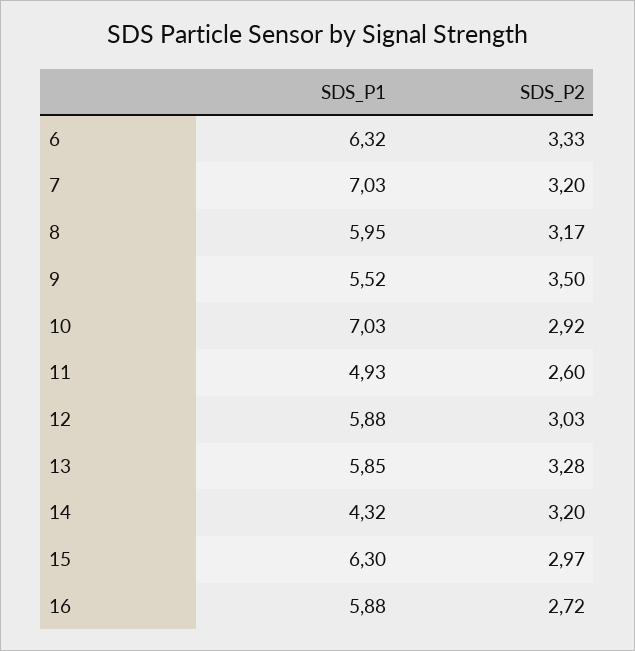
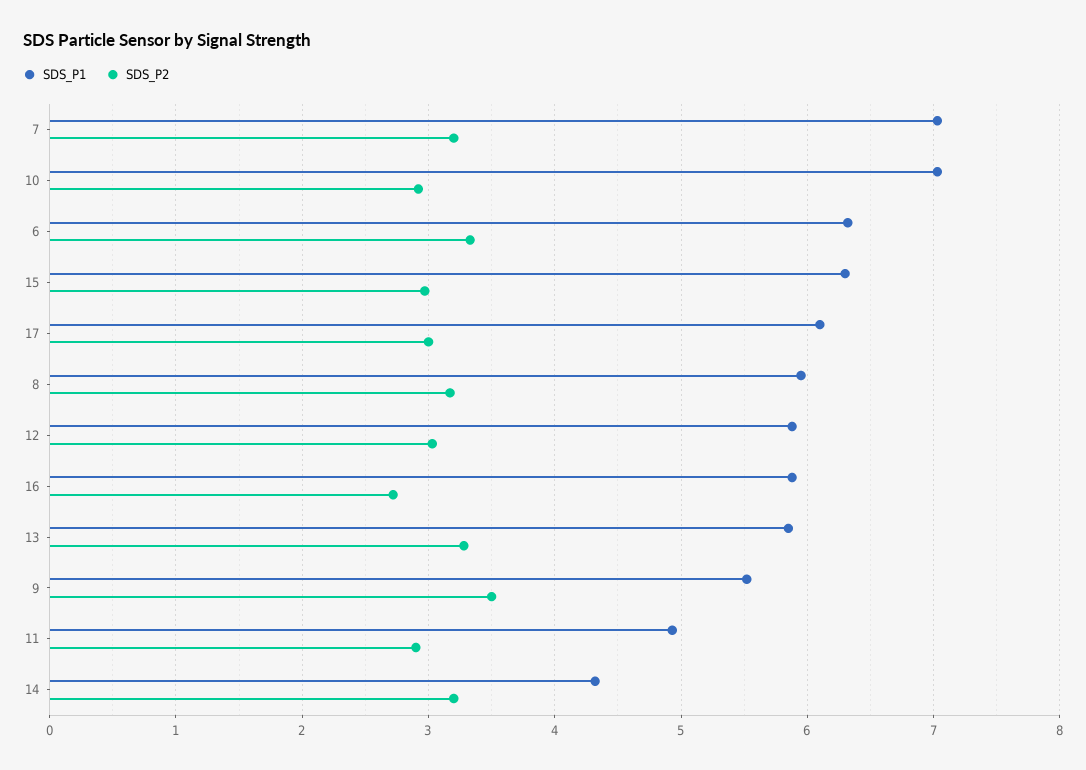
SDS_P2, 11: 2.6 -> 2.9
SDS_P1, 17: none -> 6.1
SDS_P2, 17: none -> 3

